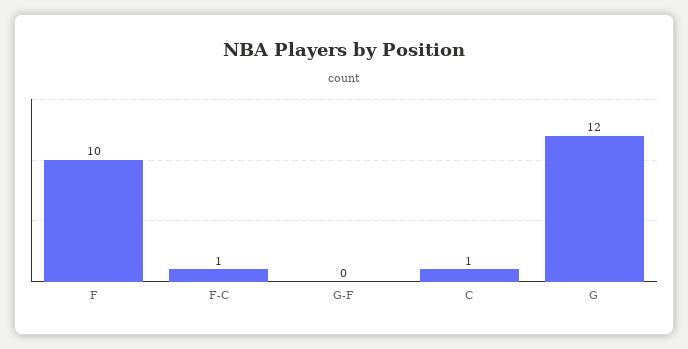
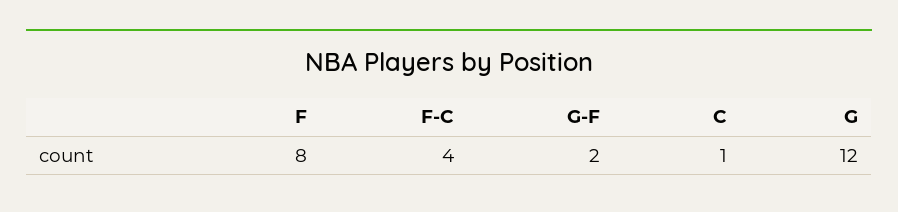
F: 10 -> 8
F-C: 1 -> 4
G-F: 0 -> 2

